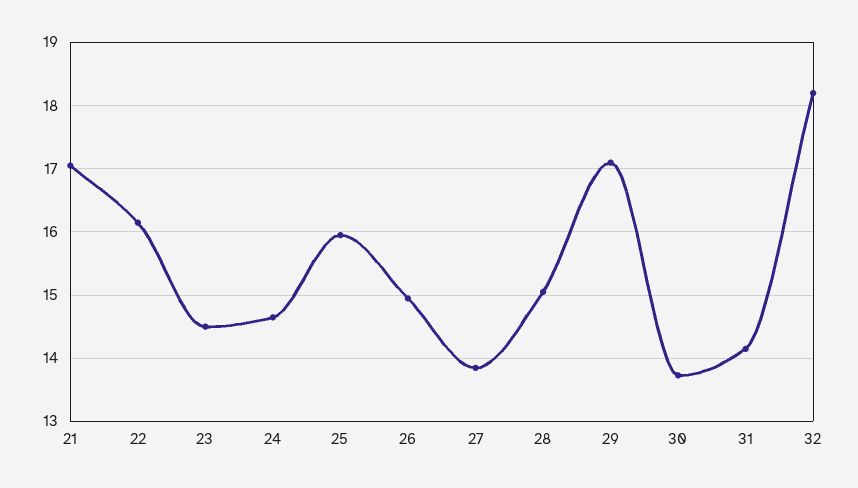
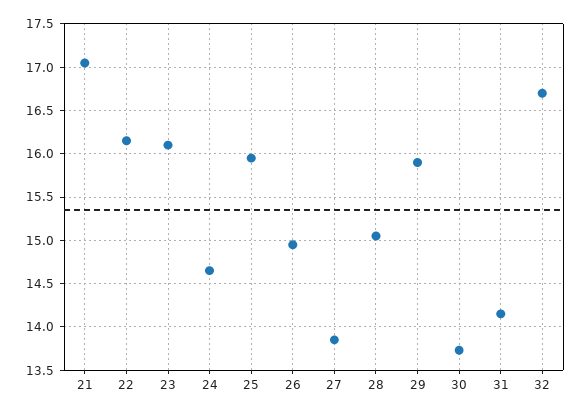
23: 14.5 -> 16.1
29: 17.1 -> 15.9
32: 18.2 -> 16.7

